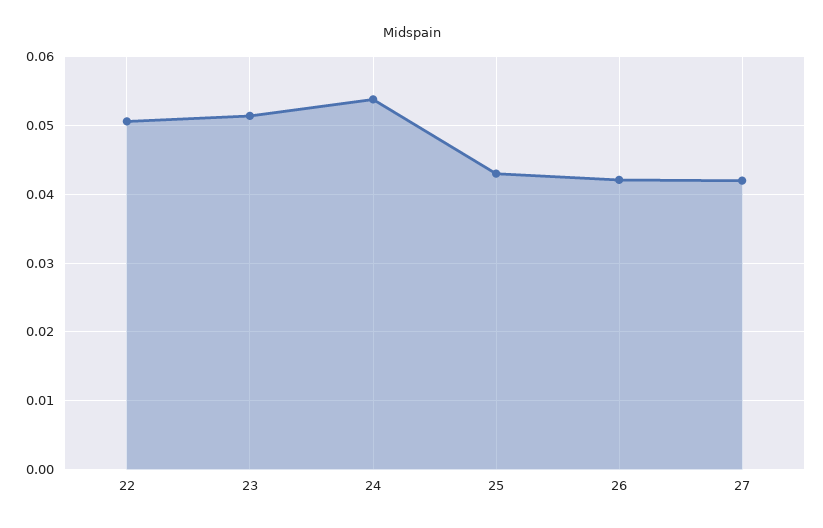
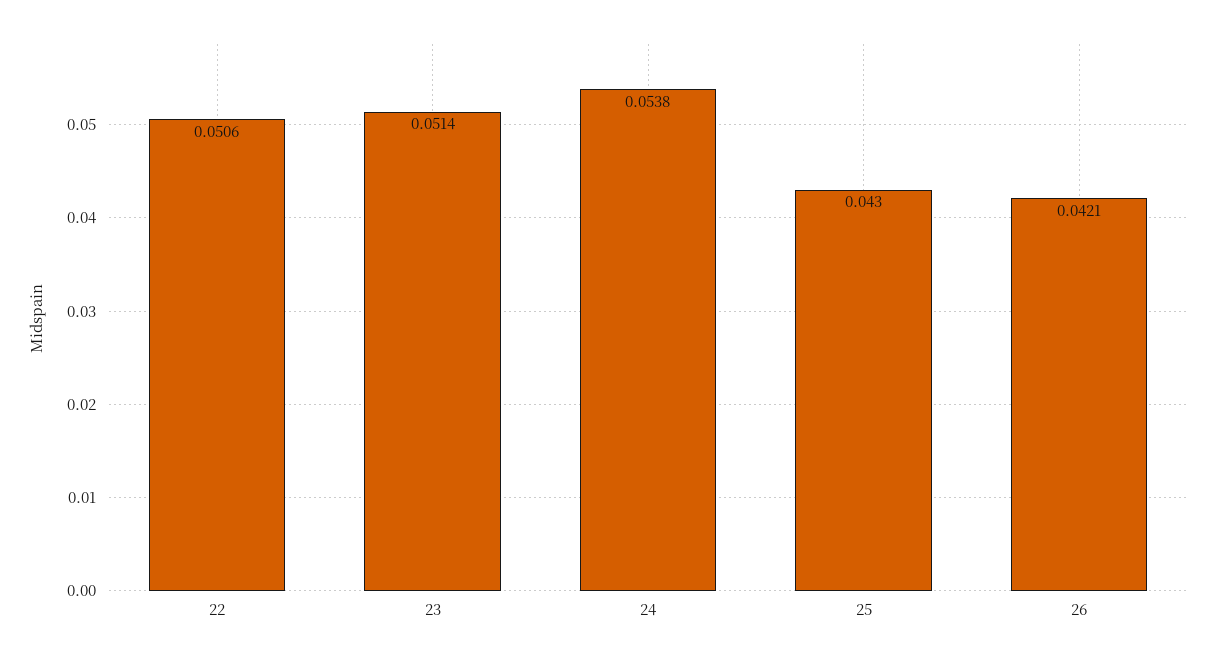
27: 0.042 -> none

